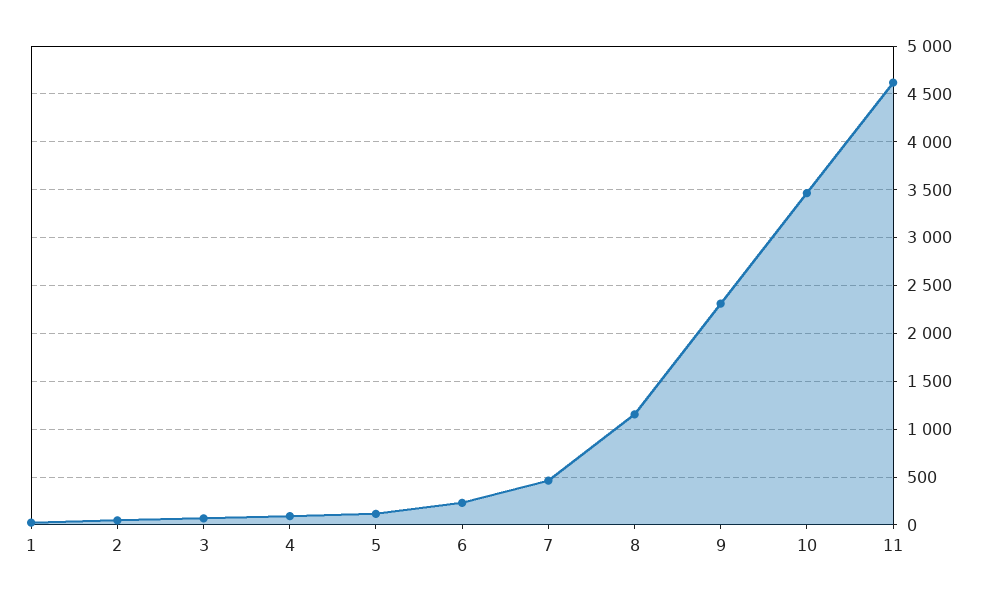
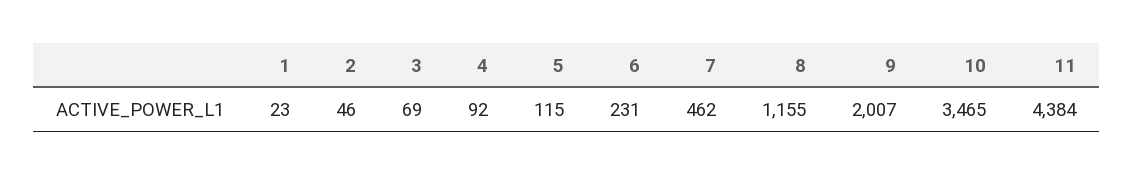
9: 2300 -> 2007
11: 4600 -> 4384

